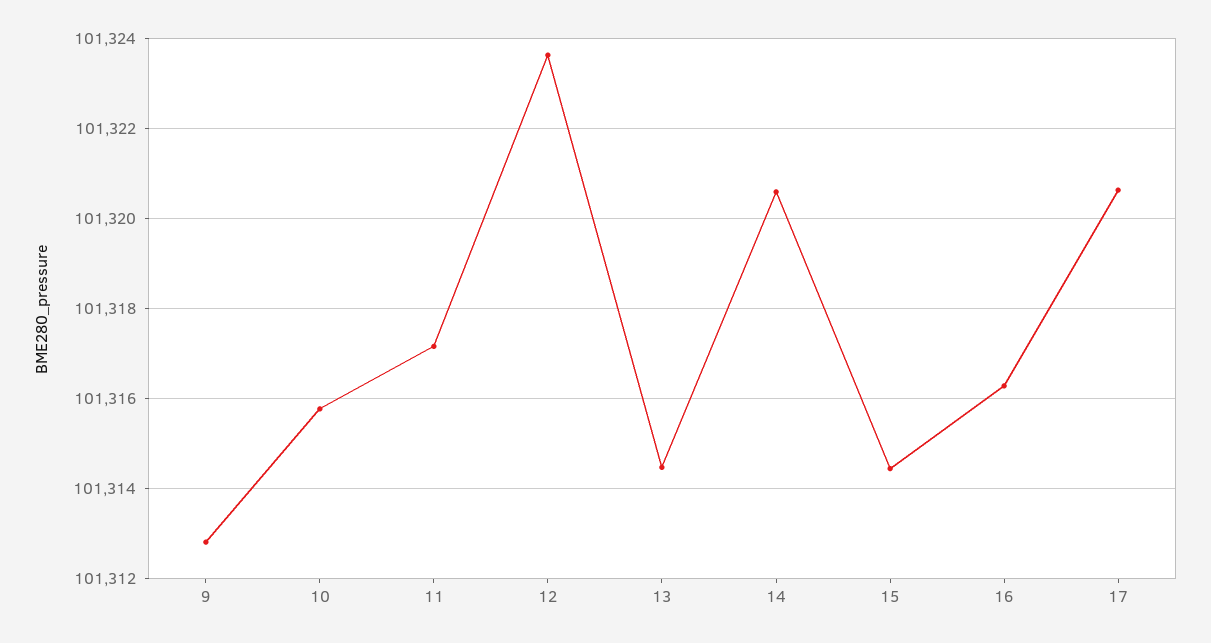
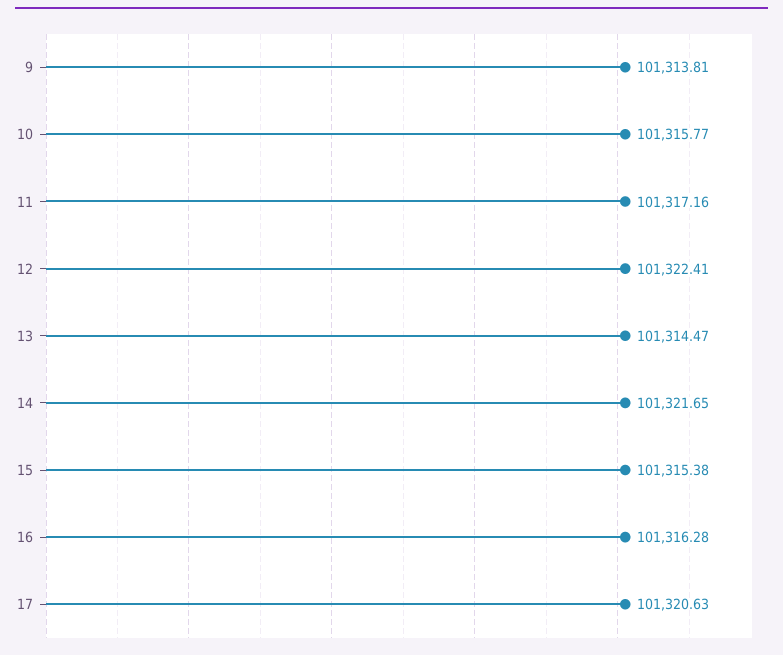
9: 101312.8 -> 101313.81
12: 101323.6 -> 101322.41
14: 101320.6 -> 101321.65
15: 101314.4 -> 101315.38

